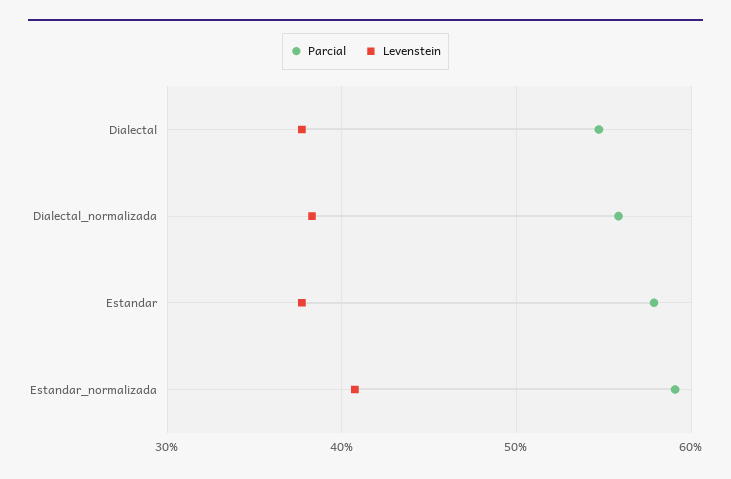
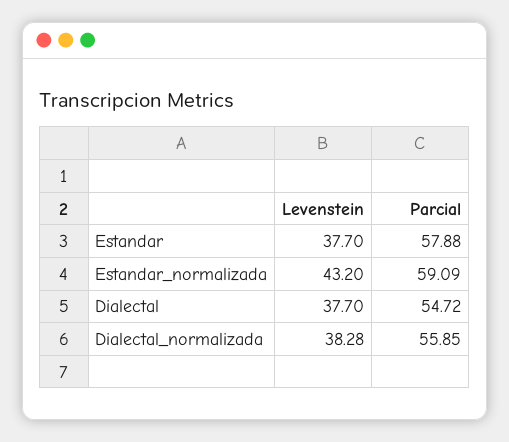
Levenstein, Estandar_normalizada: 41 -> 43.2

